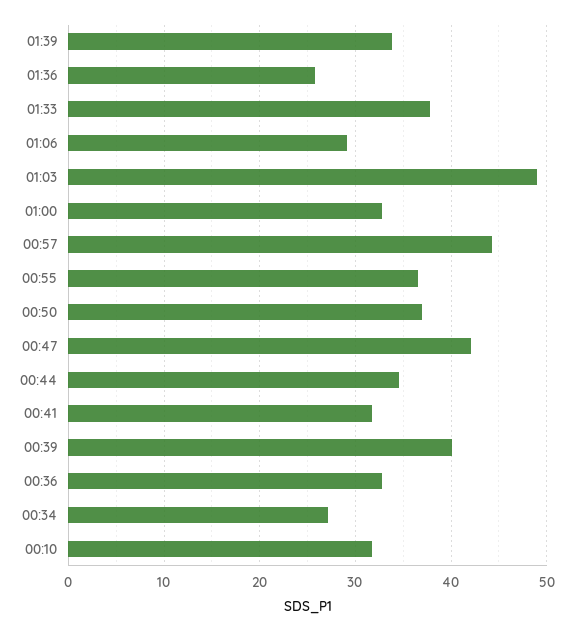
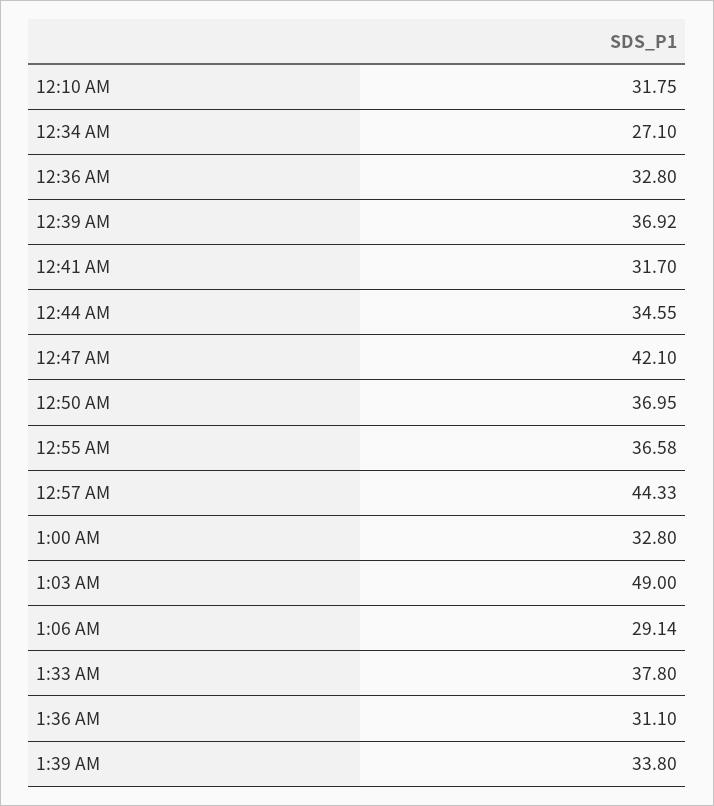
01:36: 26 -> 31.1
00:39: 40 -> 36.92

